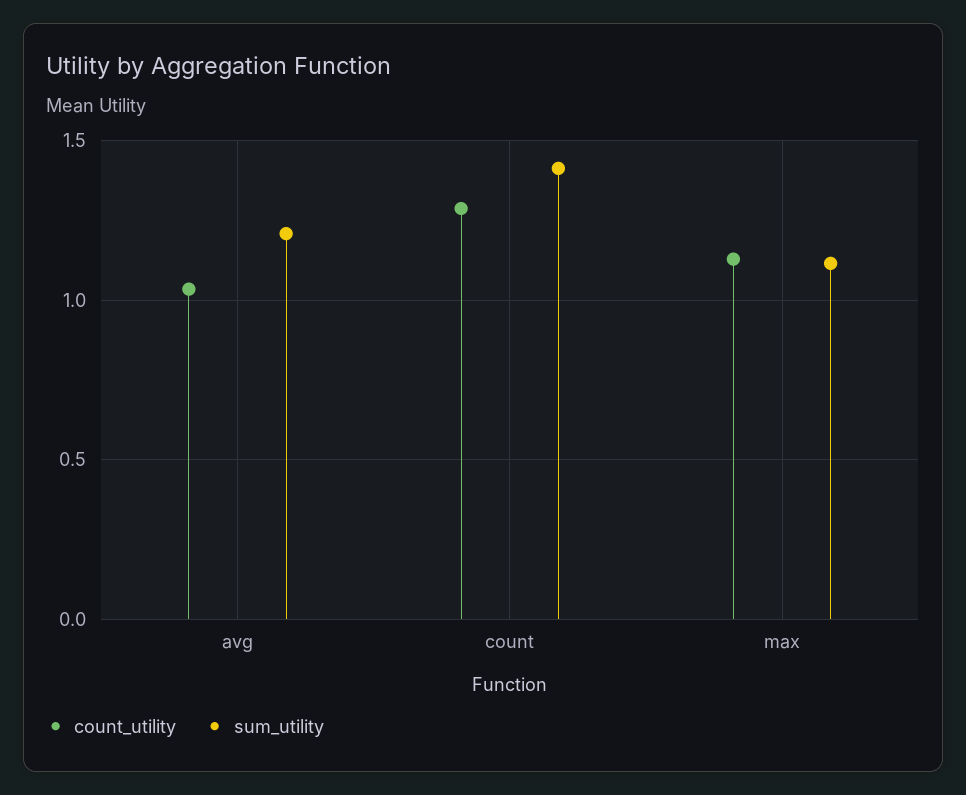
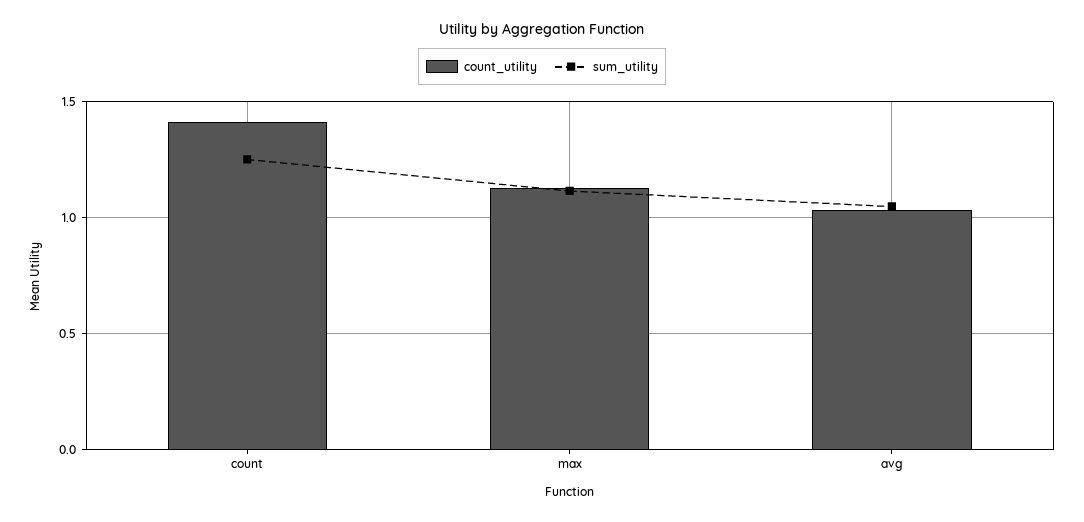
sum_utility, avg: 1.2 -> 1.05
count_utility, count: 1.3 -> 1.4
sum_utility, count: 1.4 -> 1.25

